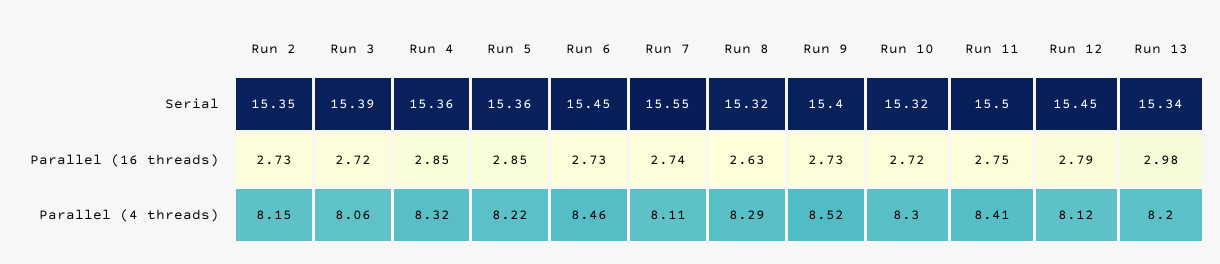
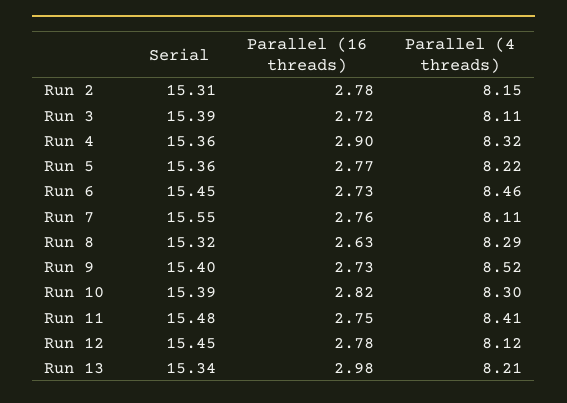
Run 2, Serial: 15.35 -> 15.31
Run 10, Serial: 15.32 -> 15.39
Run 11, Serial: 15.5 -> 15.48
Run 2, Parallel (16 threads): 2.73 -> 2.78
Run 4, Parallel (16 threads): 2.85 -> 2.9
Run 5, Parallel (16 threads): 2.85 -> 2.77
Run 7, Parallel (16 threads): 2.74 -> 2.76
Run 10, Parallel (16 threads): 2.72 -> 2.82
Run 12, Parallel (16 threads): 2.79 -> 2.78
Run 3, Parallel (4 threads): 8.06 -> 8.11
Run 13, Parallel (4 threads): 8.2 -> 8.21

